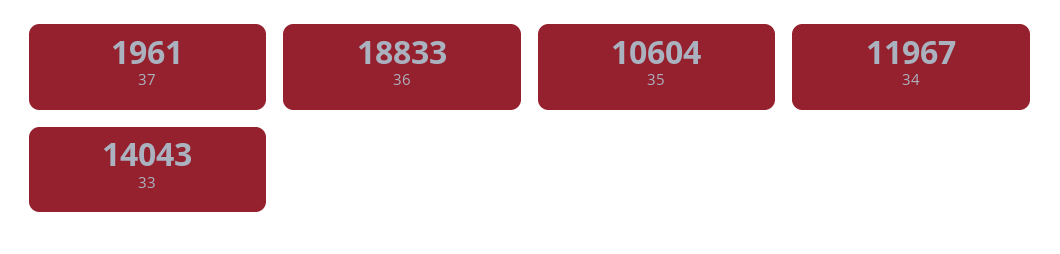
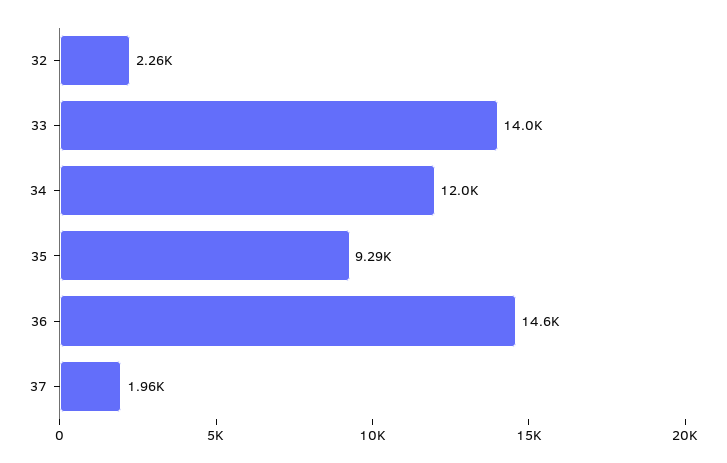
36: 18833 -> 14600
35: 10604 -> 9290
32: none -> 2260

